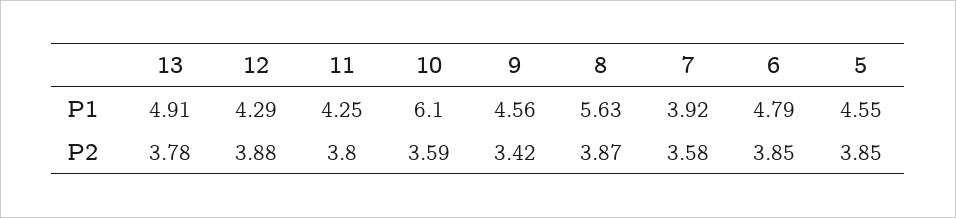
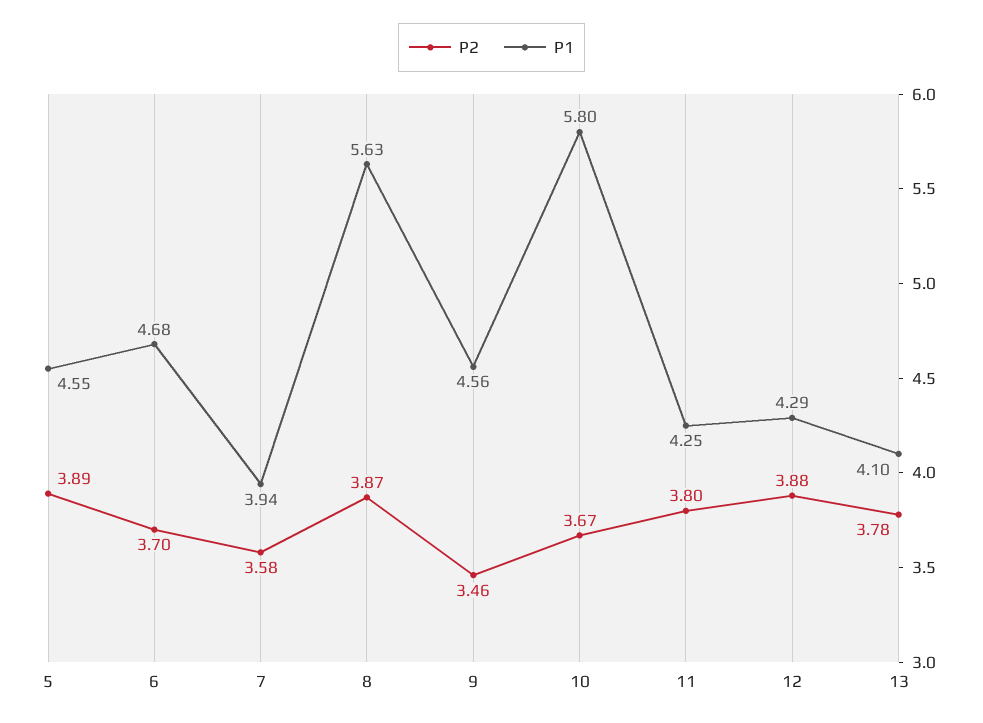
P1, 13: 4.91 -> 4.1
P1, 10: 6.1 -> 5.8
P1, 7: 3.92 -> 3.94
P1, 6: 4.79 -> 4.68
P2, 10: 3.59 -> 3.67
P2, 9: 3.42 -> 3.46
P2, 6: 3.85 -> 3.7
P2, 5: 3.85 -> 3.89

